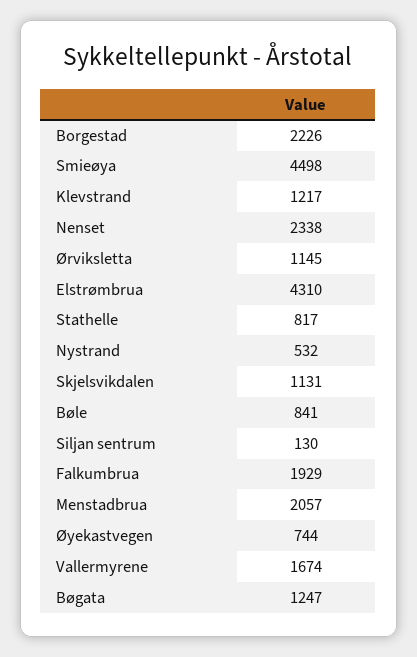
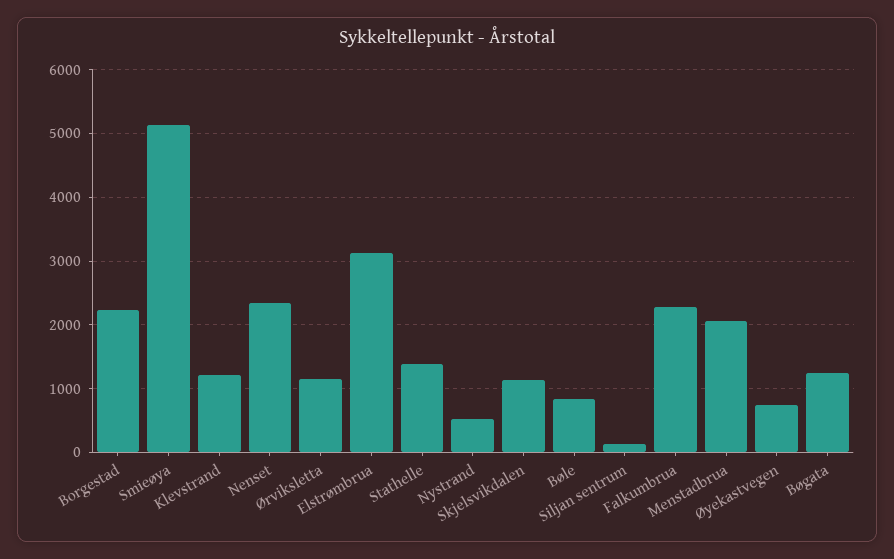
Smieøya: 4498 -> 5100
Elstrømbrua: 4310 -> 3100
Stathelle: 817 -> 1400
Falkumbrua: 1929 -> 2300
Vallermyrene: 1674 -> none

